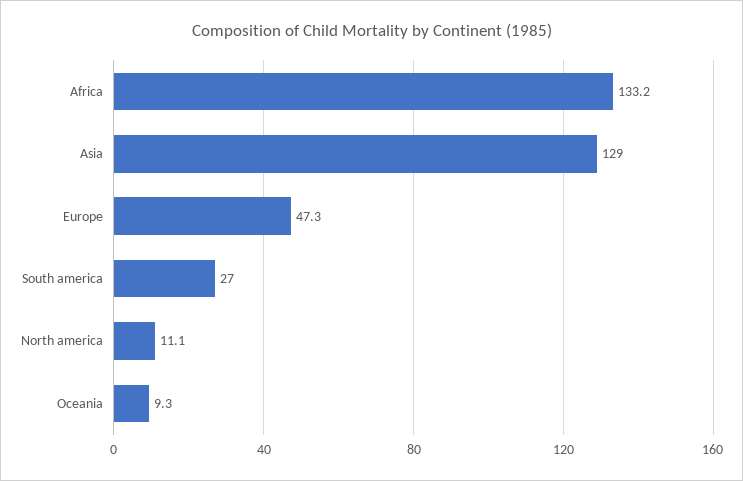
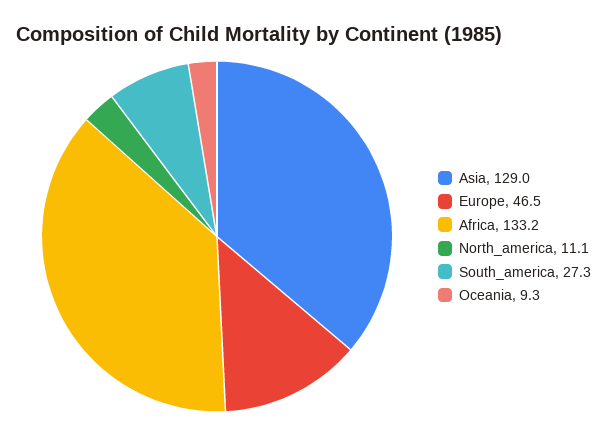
Europe: 47.3 -> 46.5
South america: 27 -> 27.3

